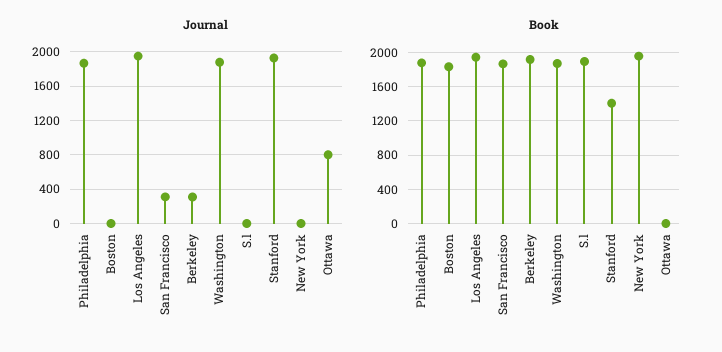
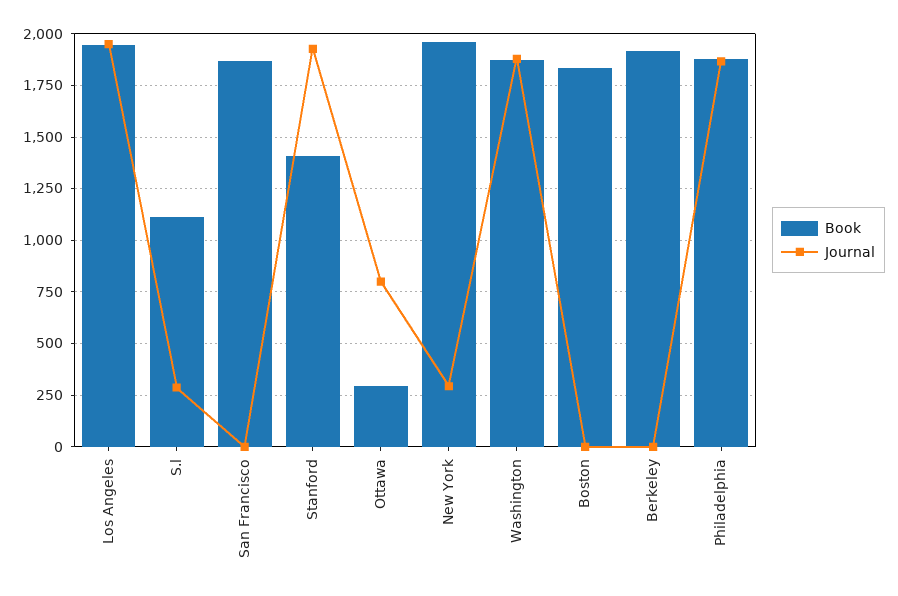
Journal, San Francisco: 300 -> 0
Journal, Berkeley: 300 -> 0
Journal, S.l: 0 -> 300
Journal, New York: 0 -> 300
Book, S.l: 1900 -> 1100
Book, Ottawa: 0 -> 300

